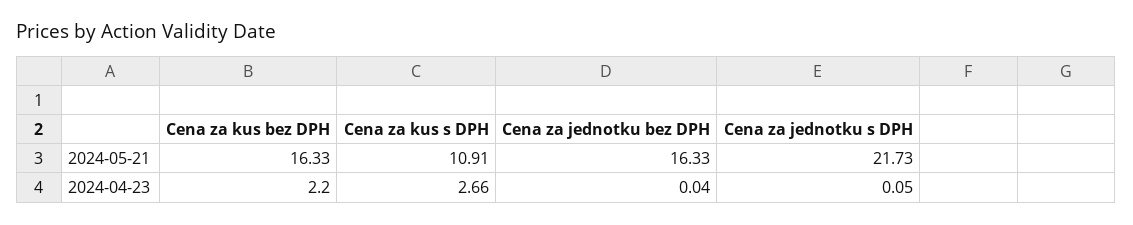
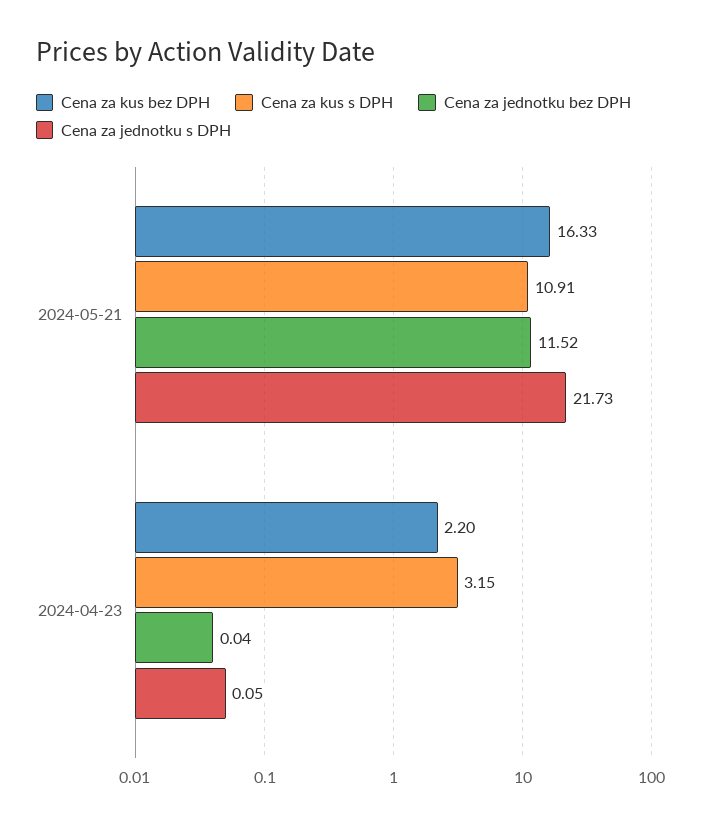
Cena za jednotku bez DPH, 2024-05-21: 16.33 -> 11.52
Cena za kus s DPH, 2024-04-23: 2.66 -> 3.15

